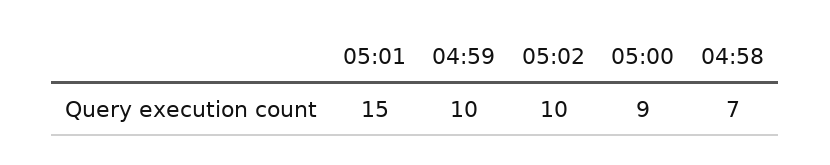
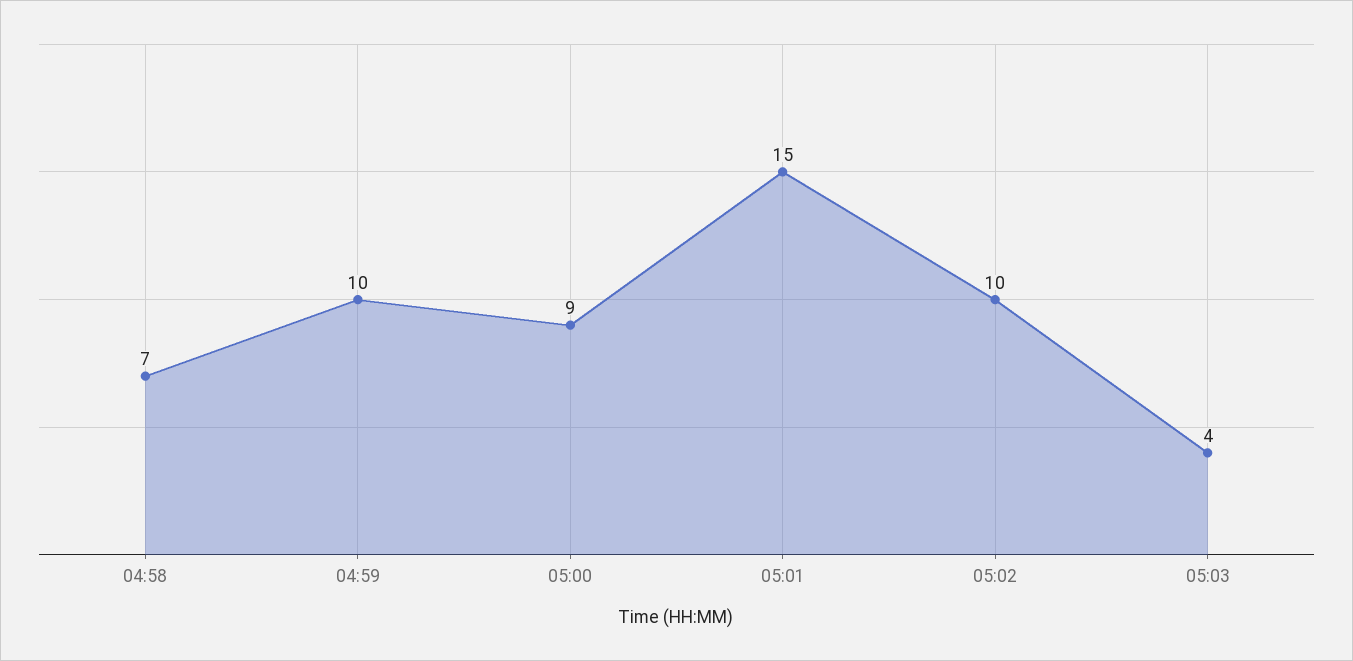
05:03: none -> 4

